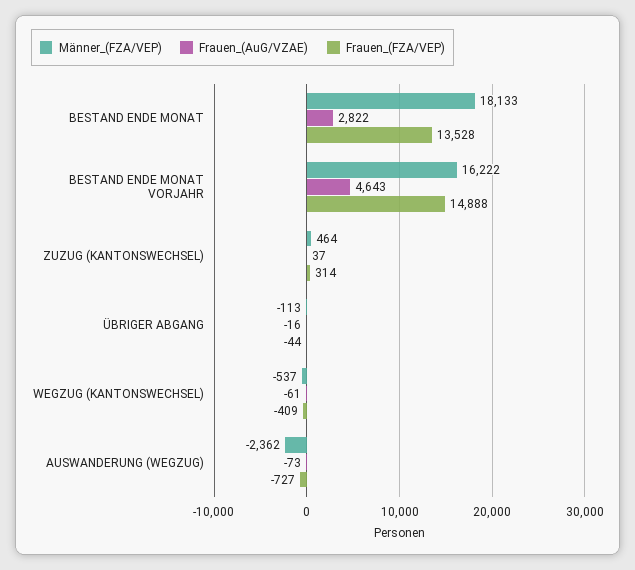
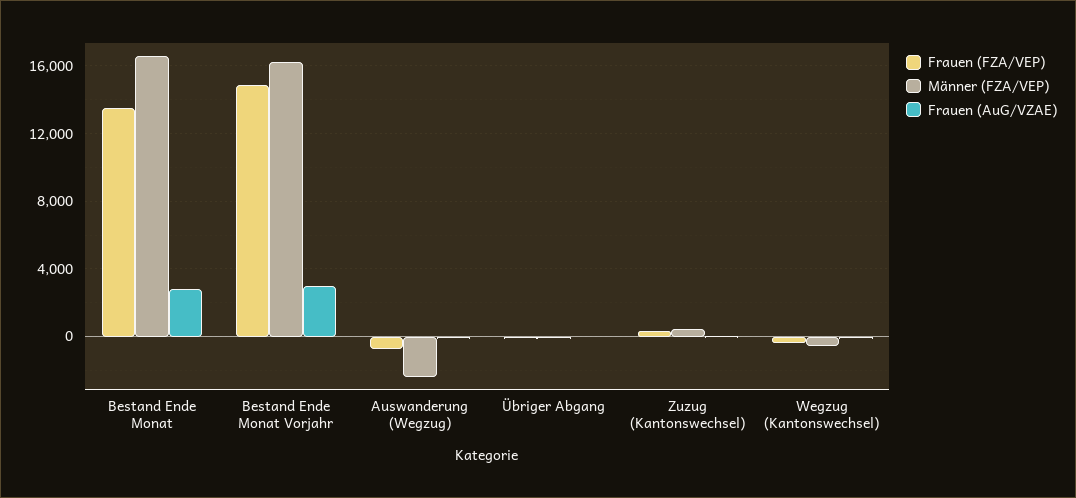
Männer_(FZA/VEP), BESTAND ENDE MONAT: 18133 -> 16500
Frauen_(AuG/VZAE), BESTAND ENDE MONAT VORJAHR: 4643 -> 3000

